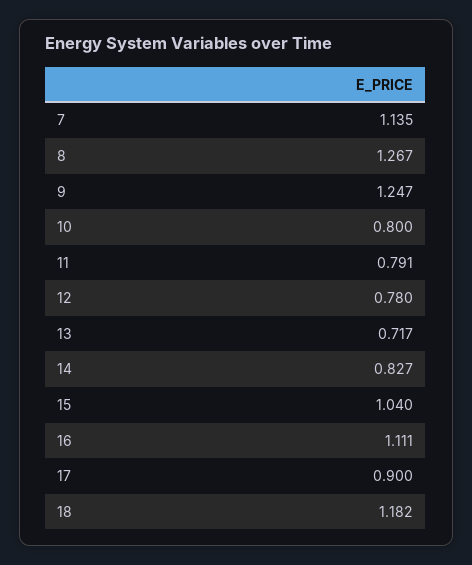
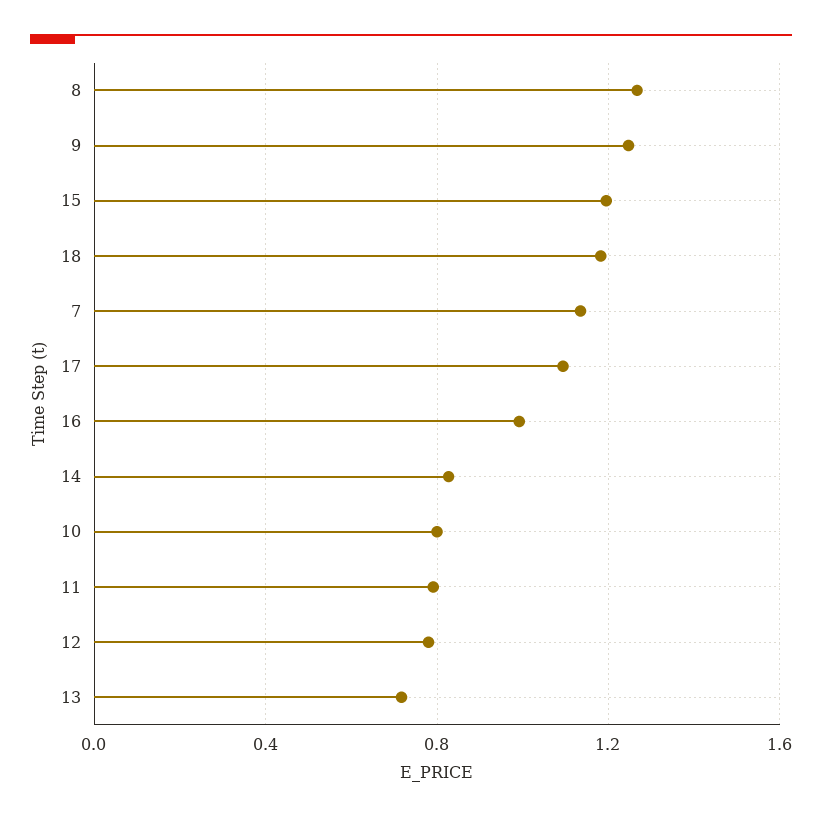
15: 1.04 -> 1.2
16: 1.111 -> 1
17: 0.9 -> 1.1

